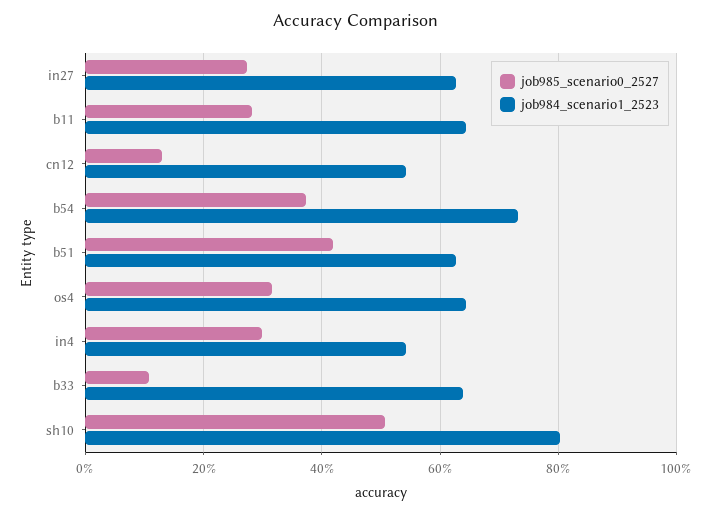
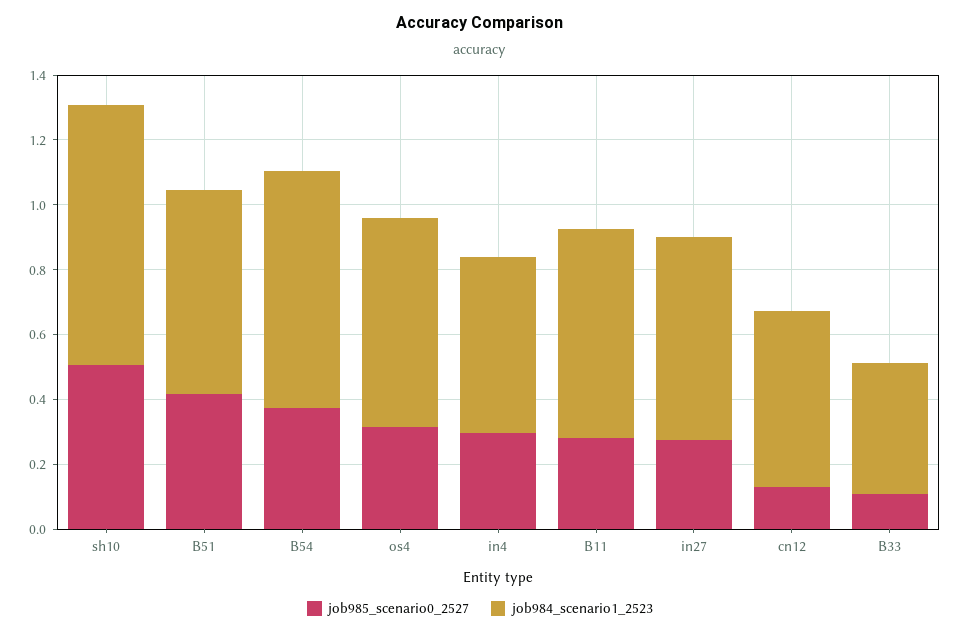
job984_scenario1_2523, b33: 0.64 -> 0.4

